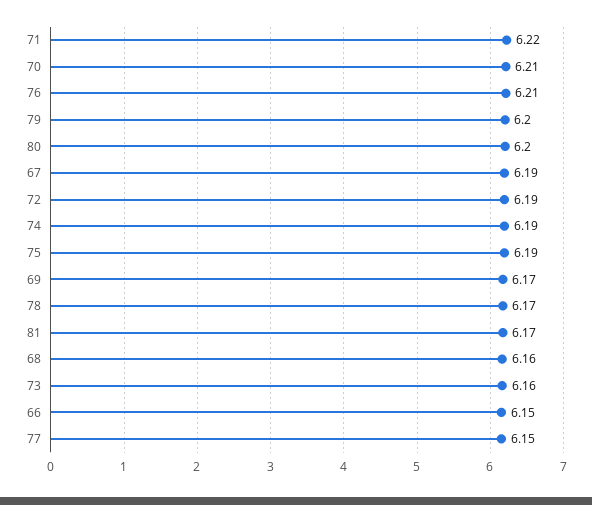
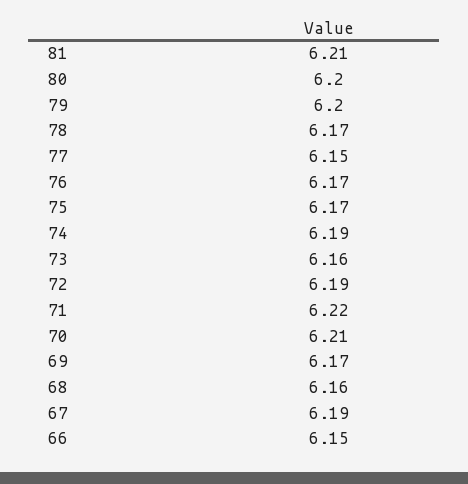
76: 6.21 -> 6.17
75: 6.19 -> 6.17
81: 6.17 -> 6.21

